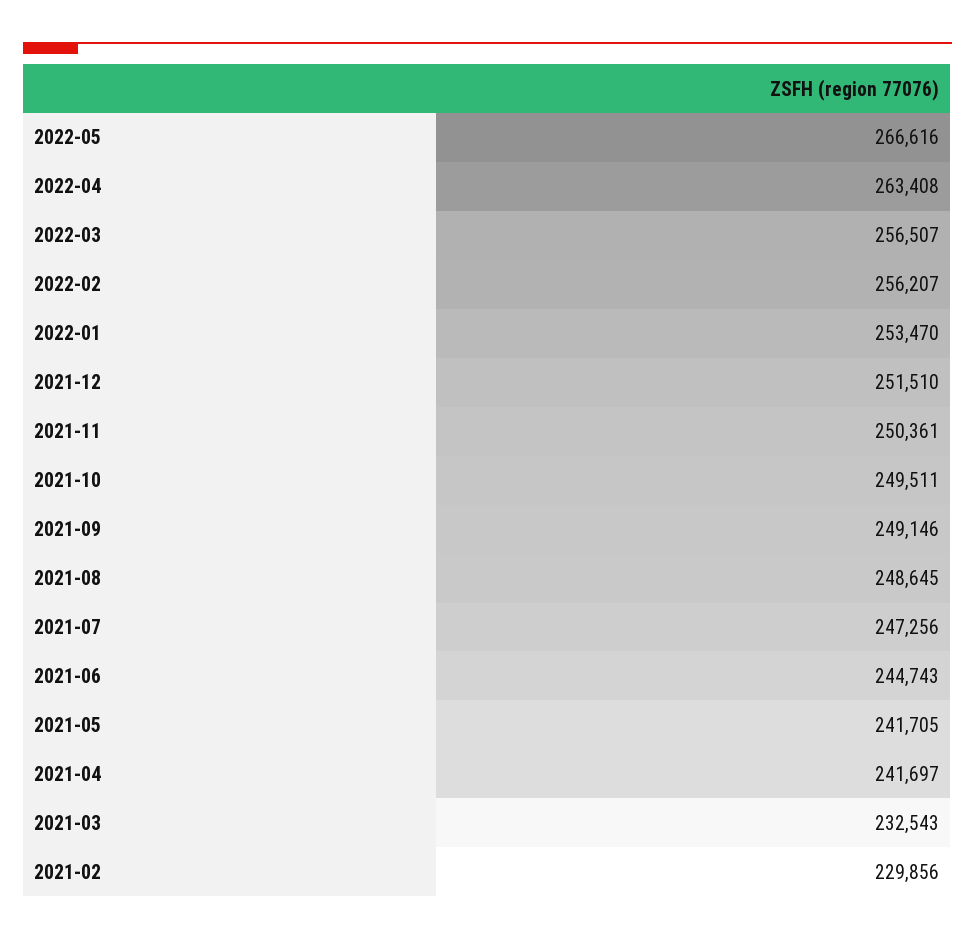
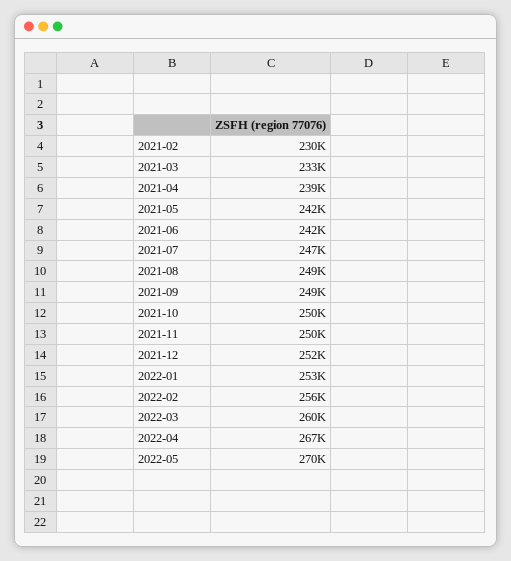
2022-05: 266616 -> 270000
2022-04: 263408 -> 267000
2022-03: 256507 -> 260000
2021-06: 244743 -> 242000
2021-04: 241697 -> 239000

